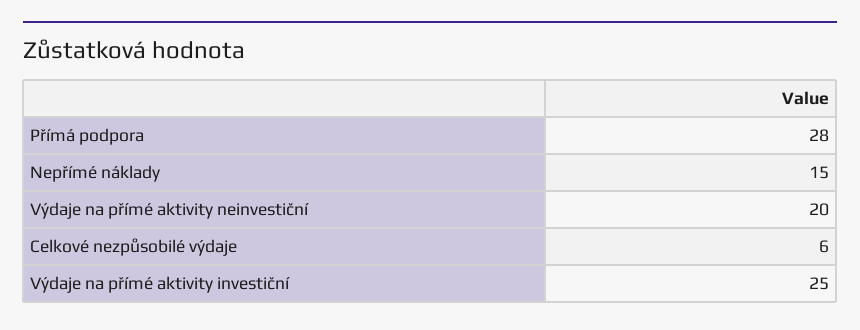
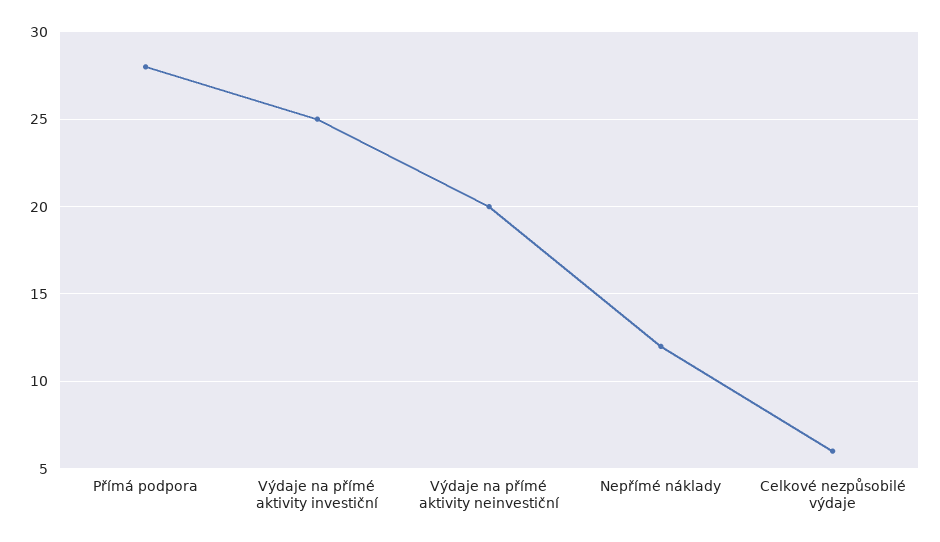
Nepřímé náklady: 15 -> 12

